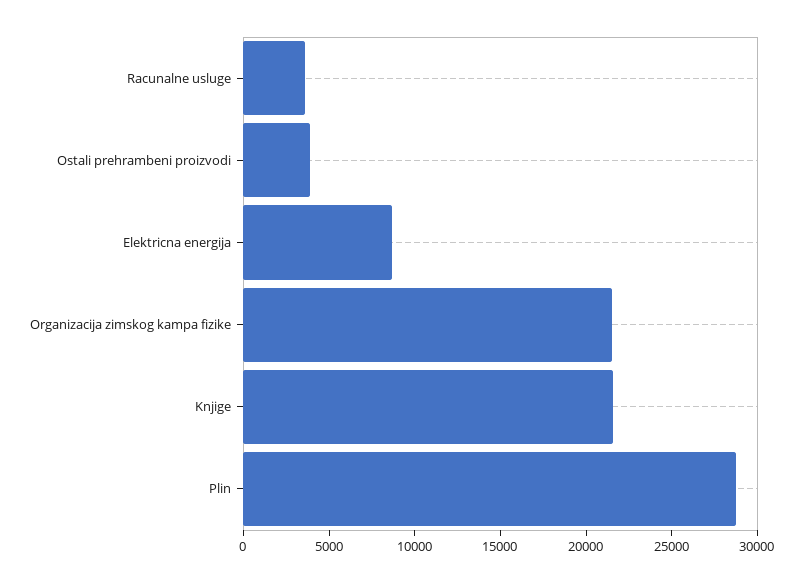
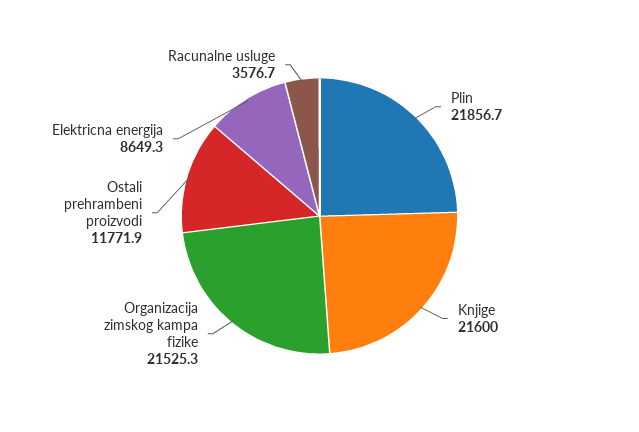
Ostali prehrambeni proizvodi: 4000 -> 11771.9
Plin: 29000 -> 21856.7

